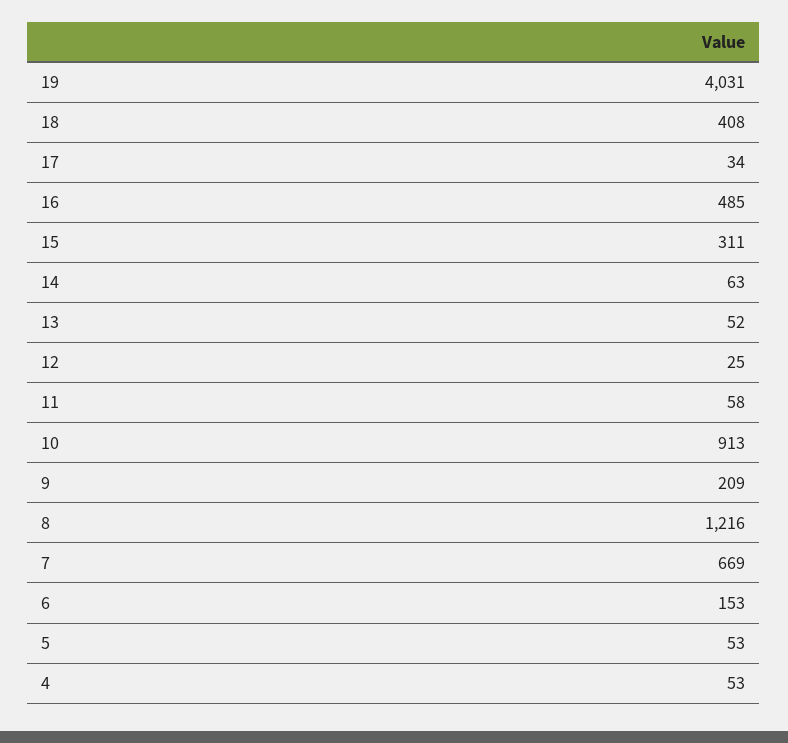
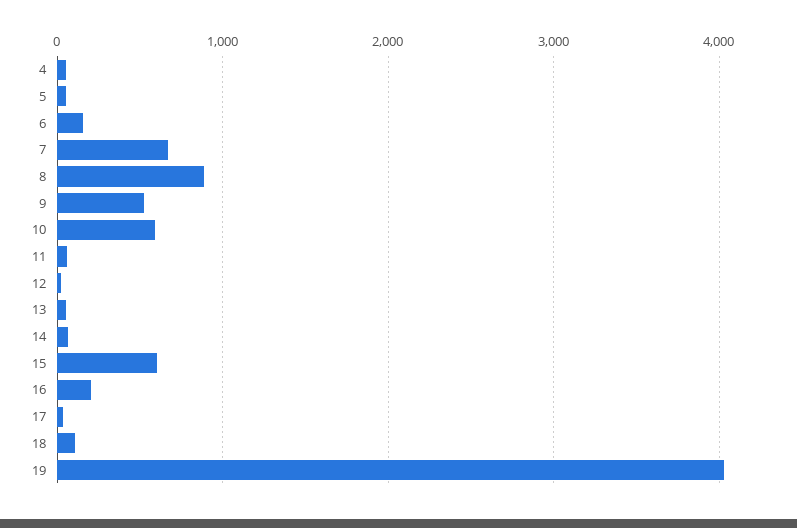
18: 408 -> 100
16: 485 -> 200
15: 311 -> 600
10: 913 -> 600
9: 209 -> 500
8: 1216 -> 900

